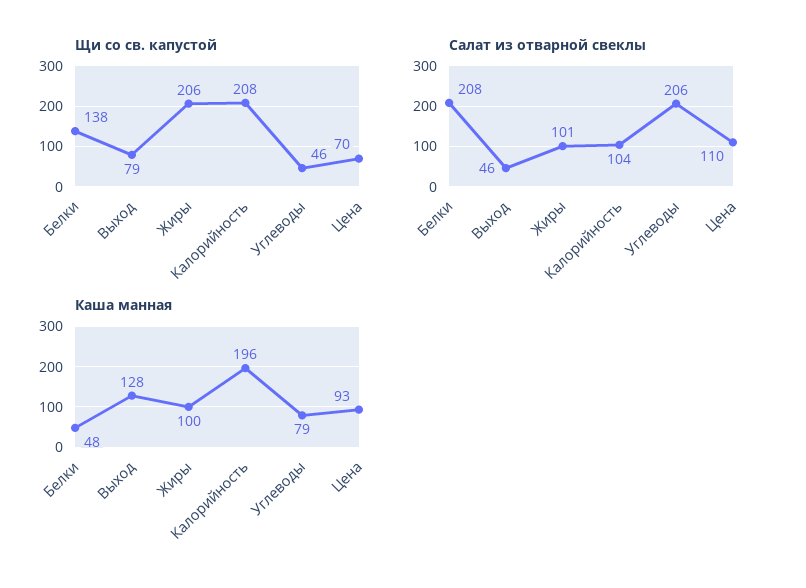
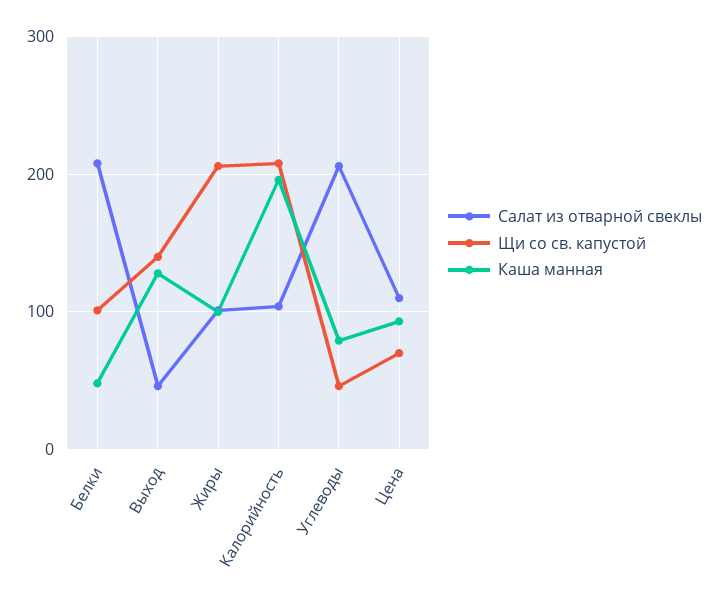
Щи со св. капустой, Белки: 138 -> 100
Щи со св. капустой, Выход: 79 -> 140

